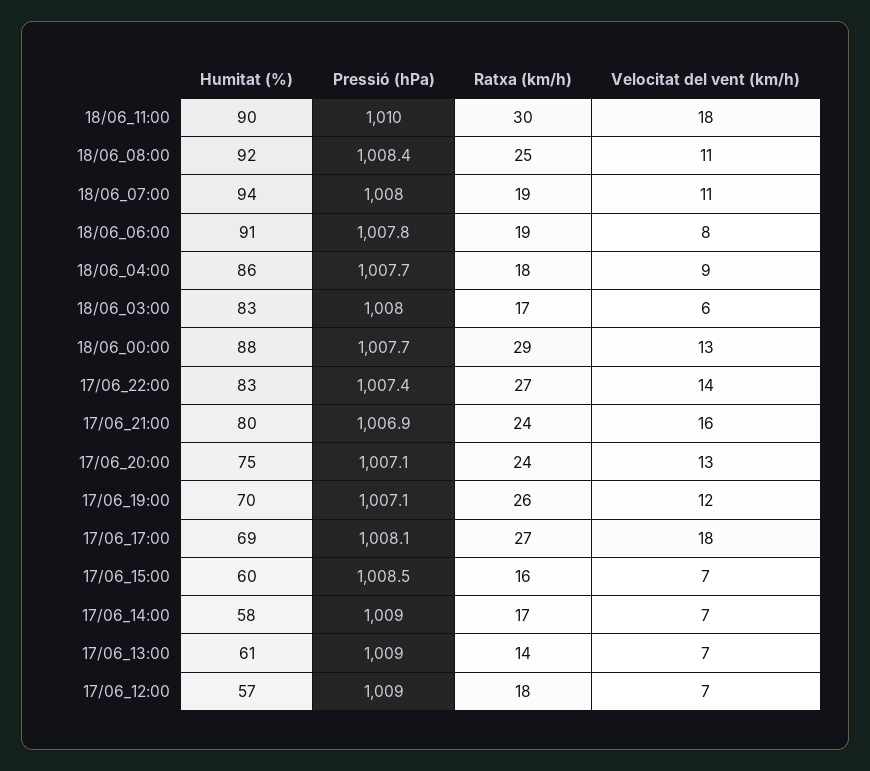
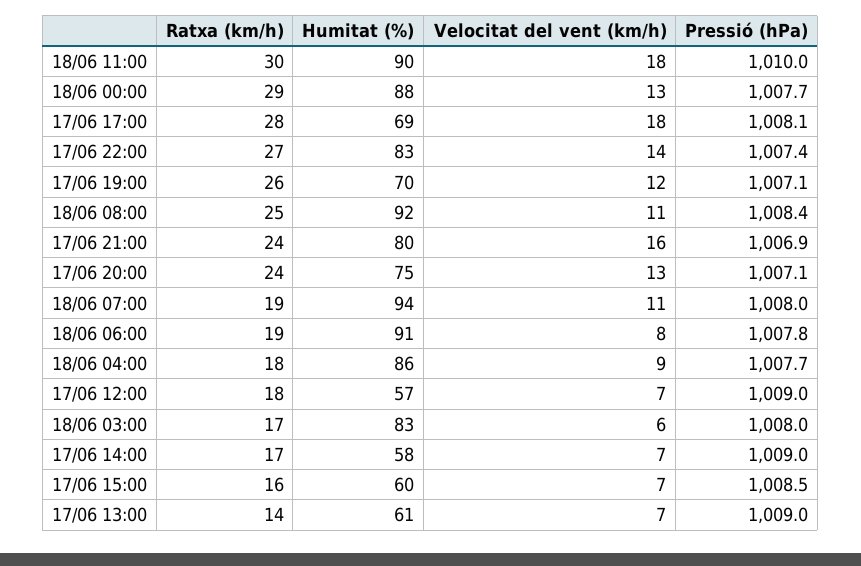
Ratxa (km/h), 17/06_17:00: 27 -> 28

